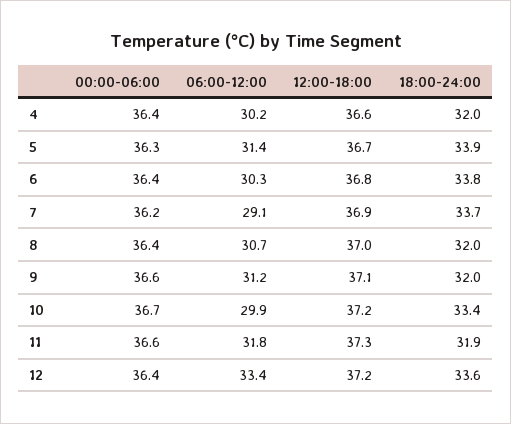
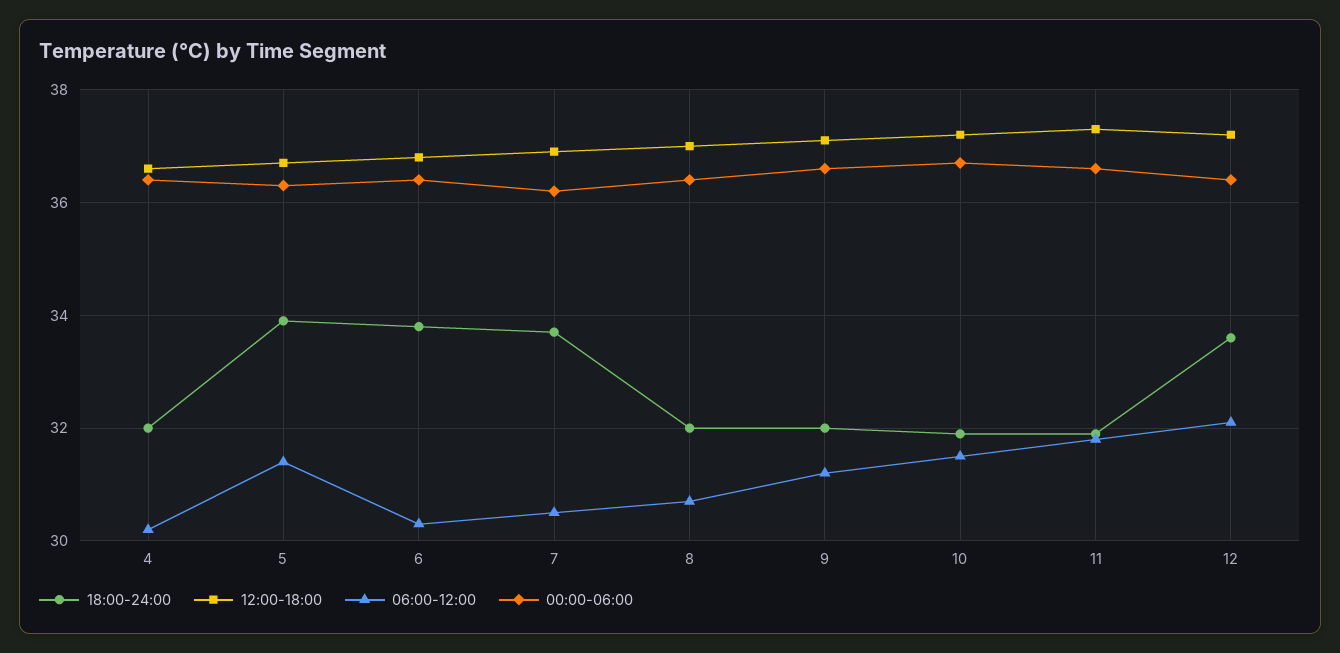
06:00-12:00, 7: 29.1 -> 30.5
06:00-12:00, 10: 29.9 -> 31.5
18:00-24:00, 10: 33.4 -> 32
06:00-12:00, 12: 33.4 -> 32

